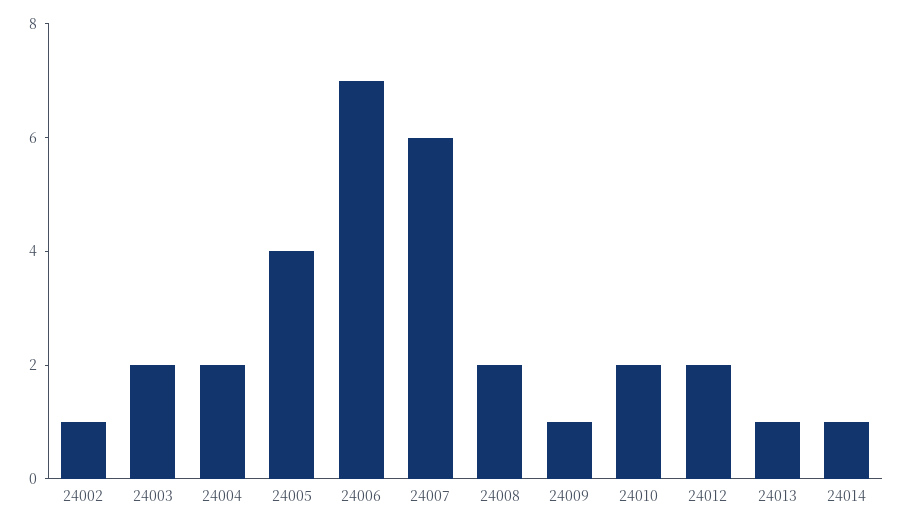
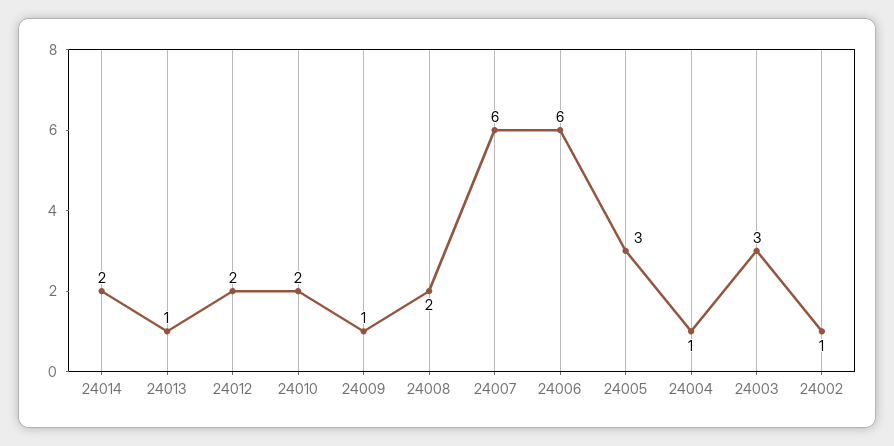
24003: 2 -> 3
24004: 2 -> 1
24005: 4 -> 3
24006: 7 -> 6
24014: 1 -> 2

